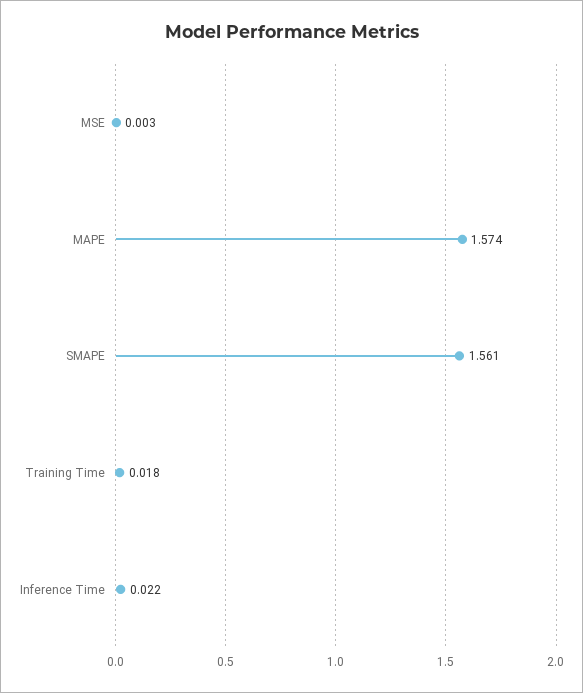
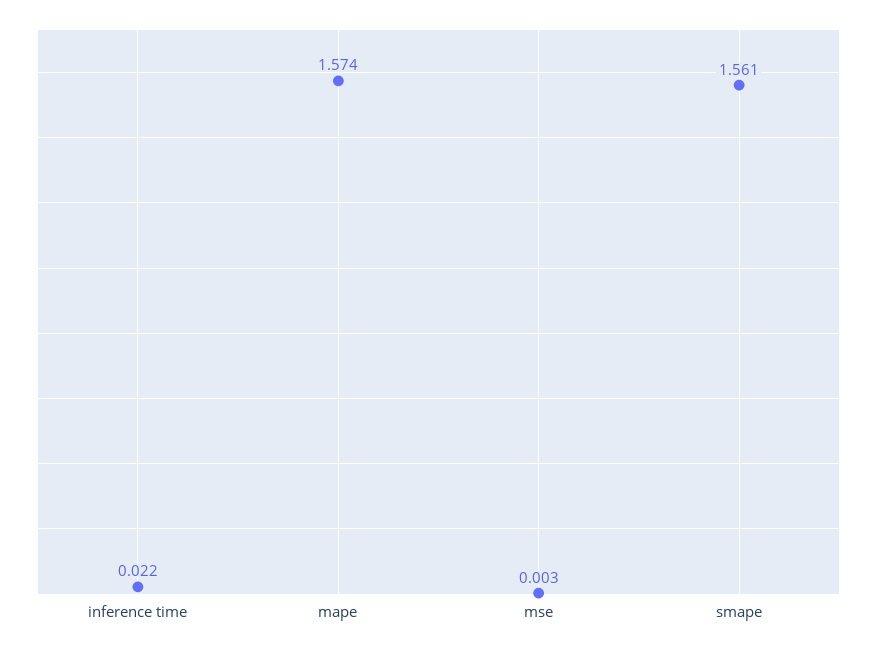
Training Time: 0.018 -> none

